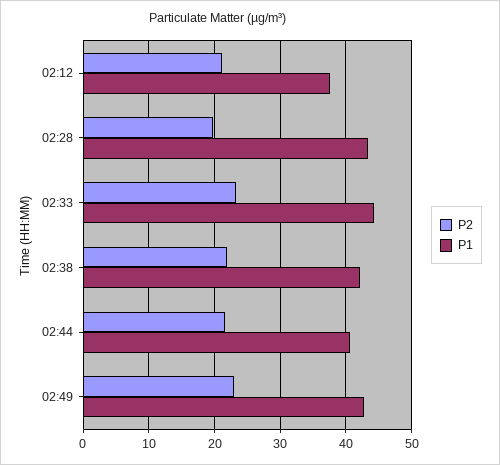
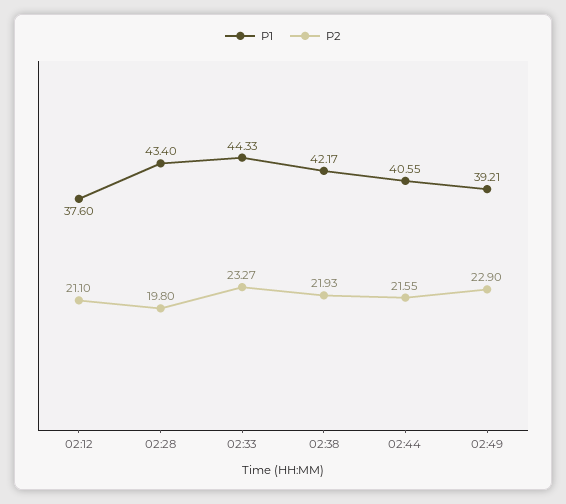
P1, 02:49: 43 -> 39.21

